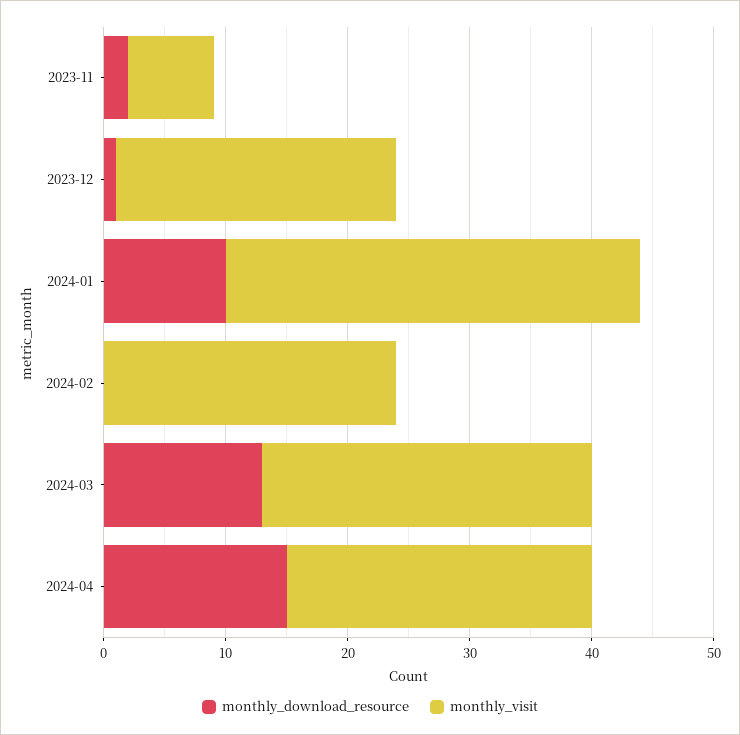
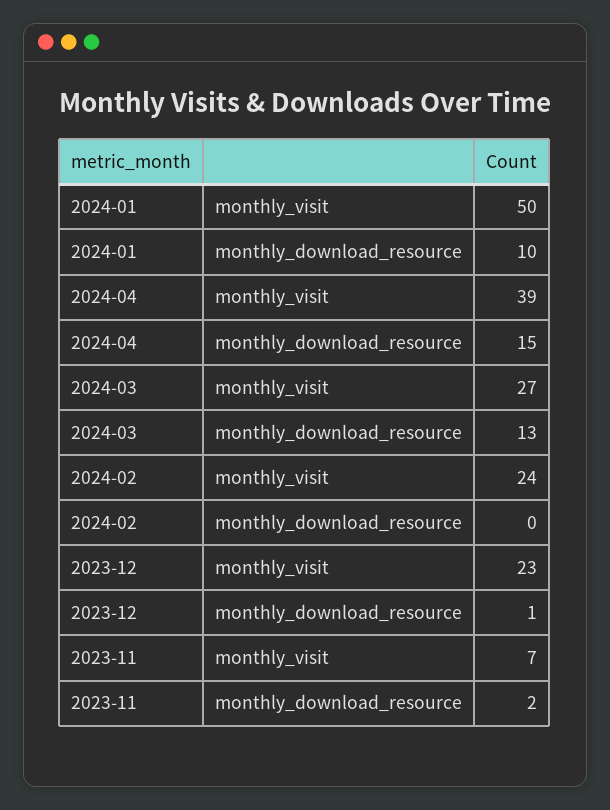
monthly_visit, 2024-01: 34 -> 50
monthly_visit, 2024-04: 25 -> 39

